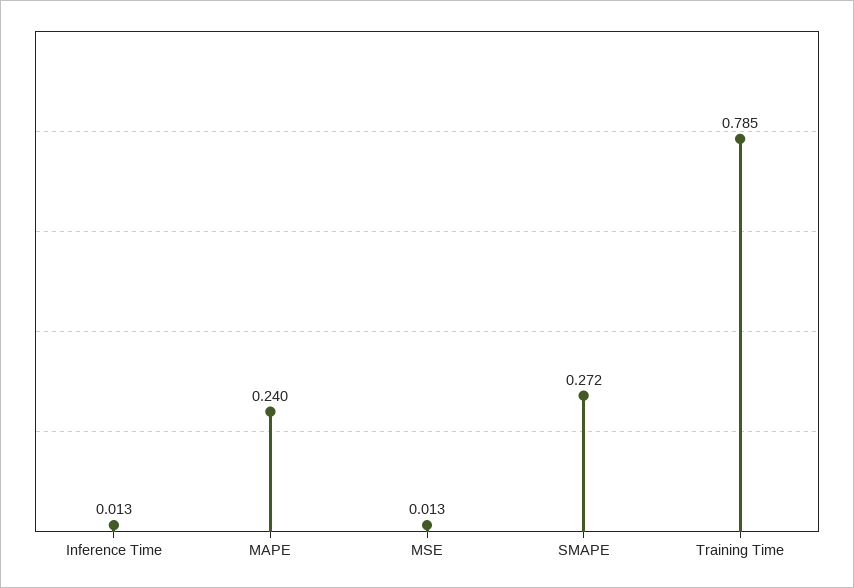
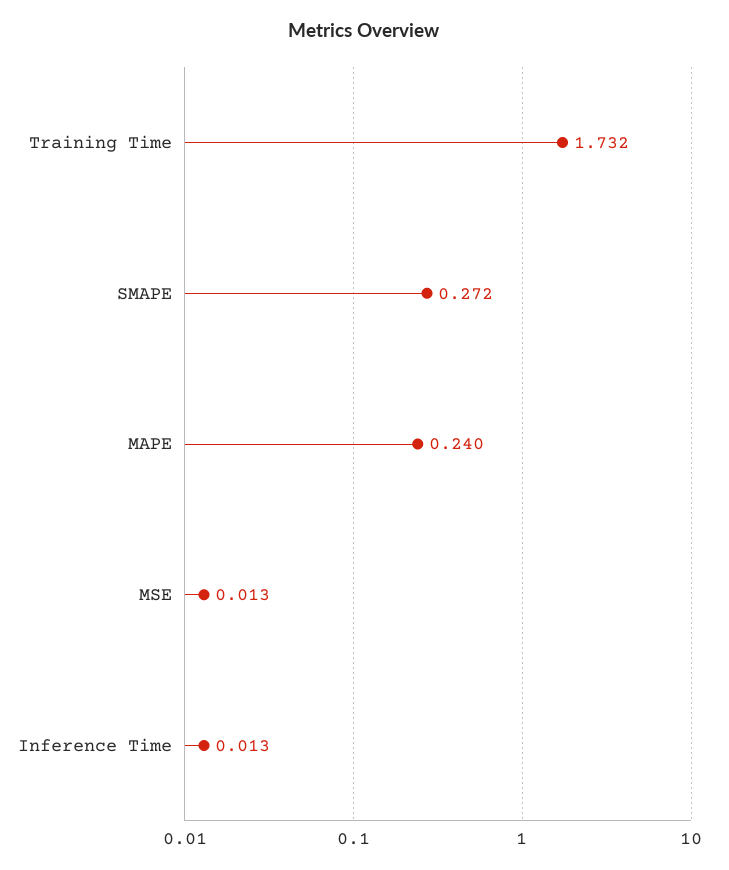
Training Time: 0.785 -> 1.732

